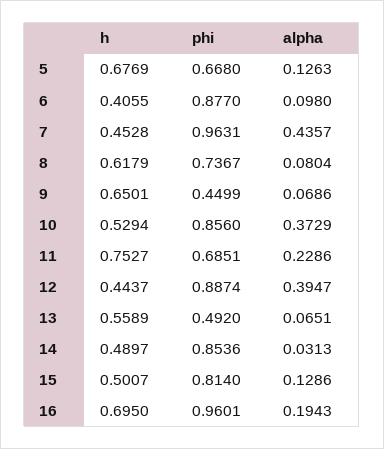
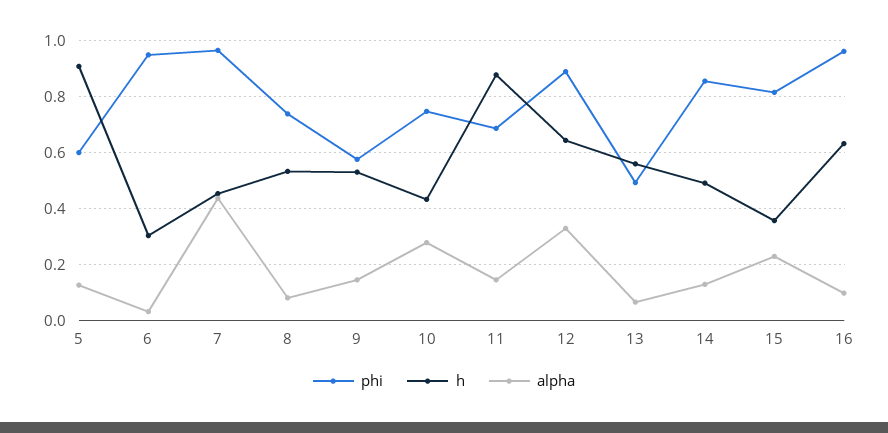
h, 5: 0.6769 -> 0.9
phi, 5: 0.668 -> 0.6
h, 6: 0.4055 -> 0.3
phi, 6: 0.877 -> 0.95
alpha, 6: 0.098 -> 0.025
h, 8: 0.6179 -> 0.525
h, 9: 0.6501 -> 0.525
phi, 9: 0.4499 -> 0.575
alpha, 9: 0.0686 -> 0.15
h, 10: 0.5294 -> 0.425
phi, 10: 0.856 -> 0.75
alpha, 10: 0.3729 -> 0.275
h, 11: 0.7527 -> 0.875
alpha, 11: 0.2286 -> 0.15
h, 12: 0.4437 -> 0.65
alpha, 12: 0.3947 -> 0.325
alpha, 14: 0.0313 -> 0.125
h, 15: 0.5007 -> 0.35
alpha, 15: 0.1286 -> 0.225
h, 16: 0.695 -> 0.625
alpha, 16: 0.1943 -> 0.1

